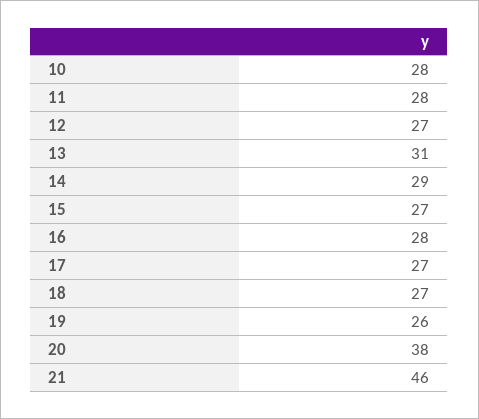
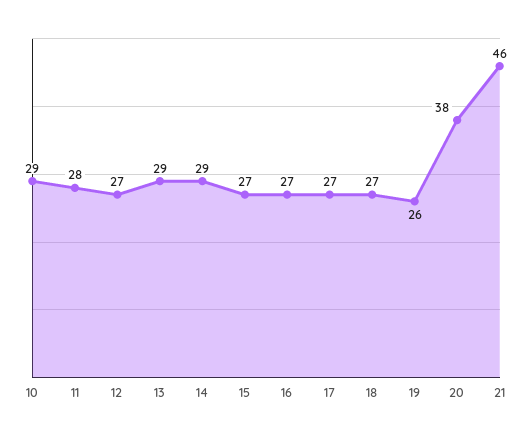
10: 28 -> 29
13: 31 -> 29
16: 28 -> 27

